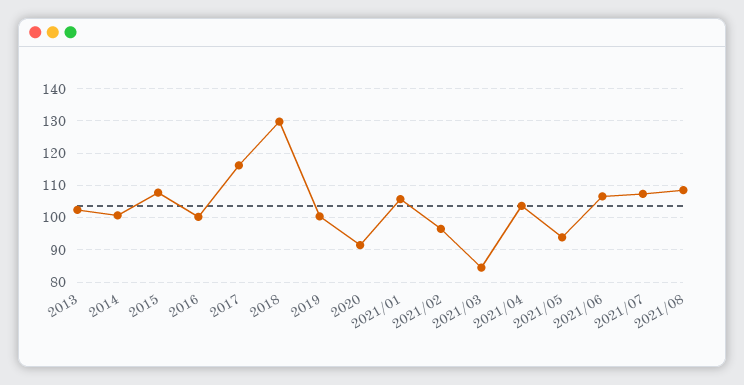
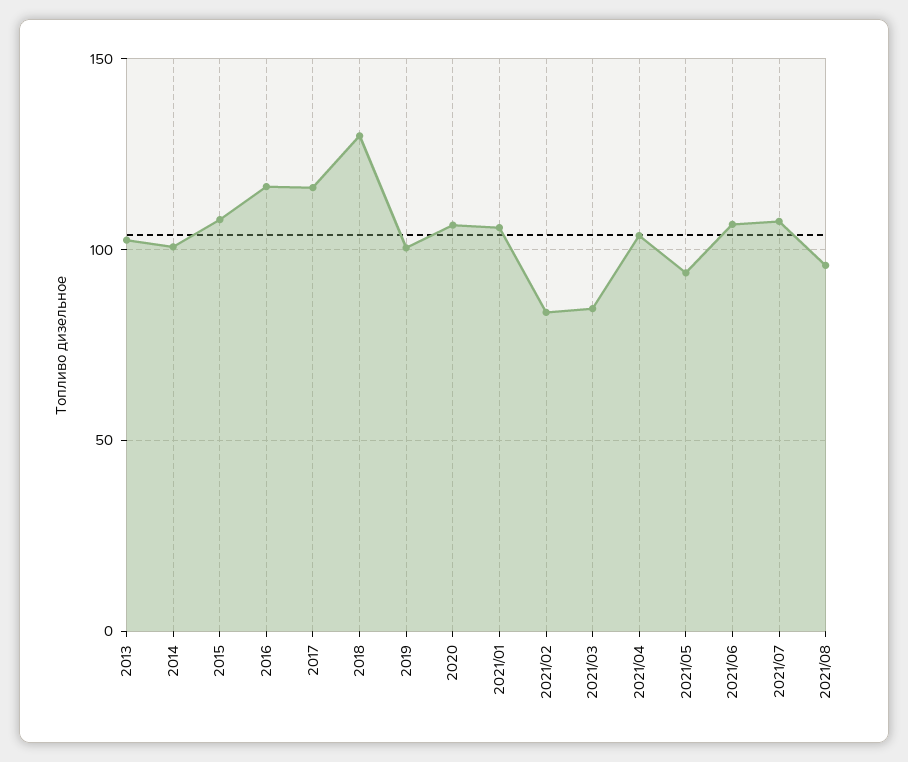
2016: 100 -> 115
2020: 92 -> 105
2021/02: 96 -> 85
2021/08: 108 -> 95

